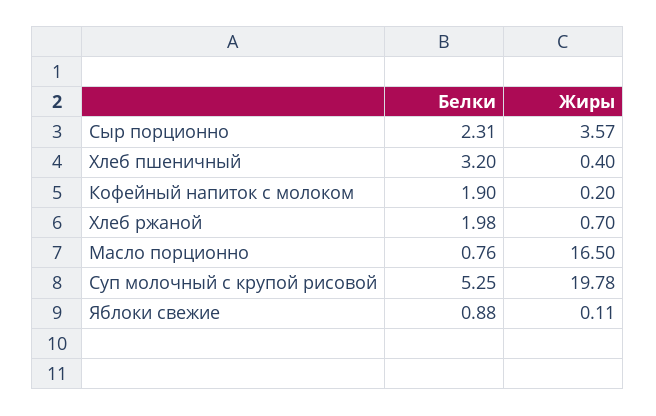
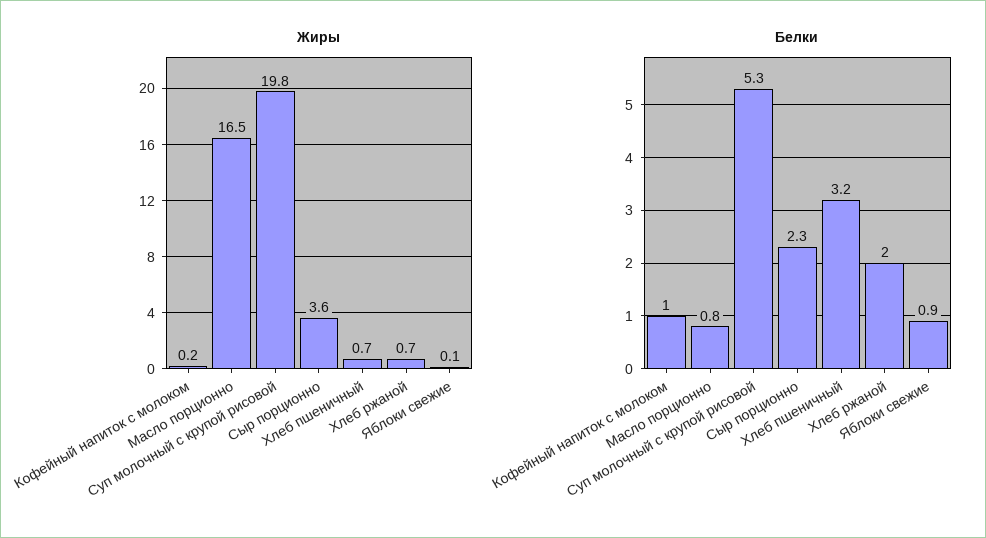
Жиры, Хлеб пшеничный: 0.4 -> 0.7
Белки, Кофейный напиток с молоком: 1.9 -> 1

